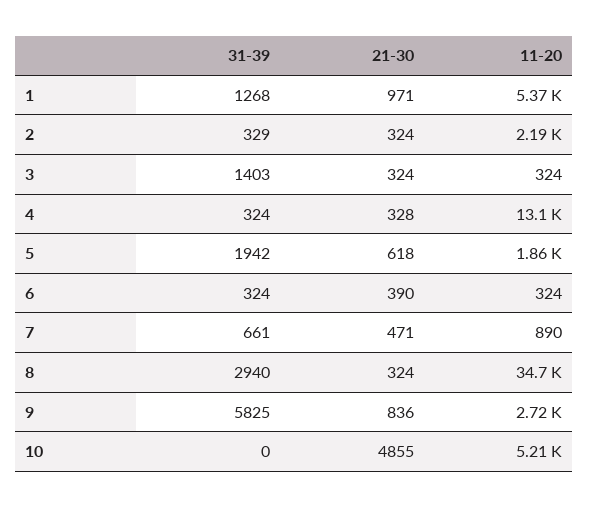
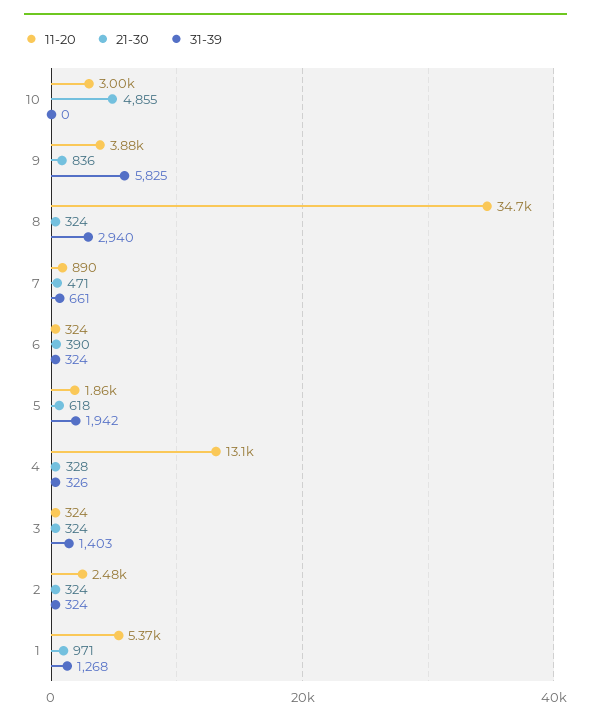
31-39, 2: 329 -> 324
11-20, 2: 2190 -> 2480
31-39, 4: 324 -> 326
11-20, 9: 2720 -> 3880
11-20, 10: 5210 -> 3000

